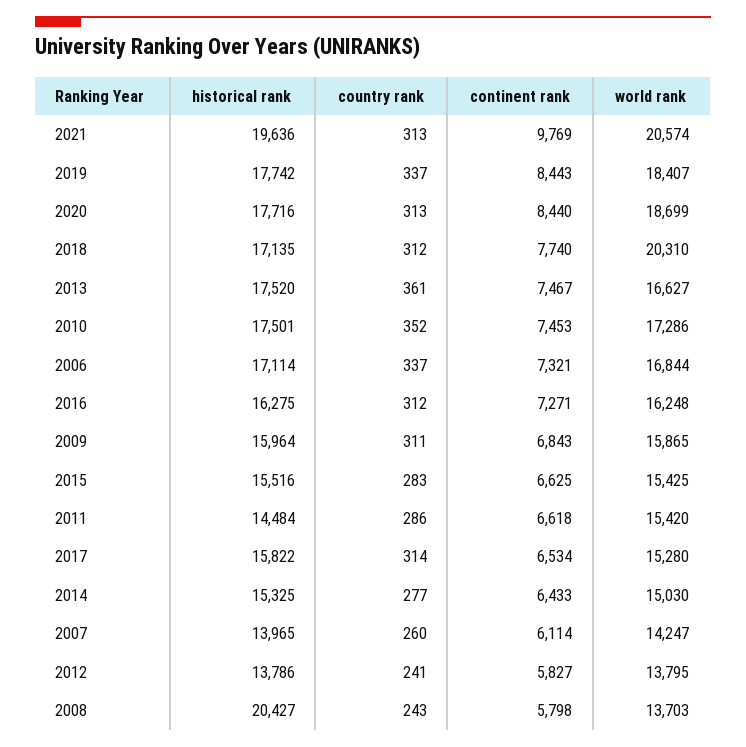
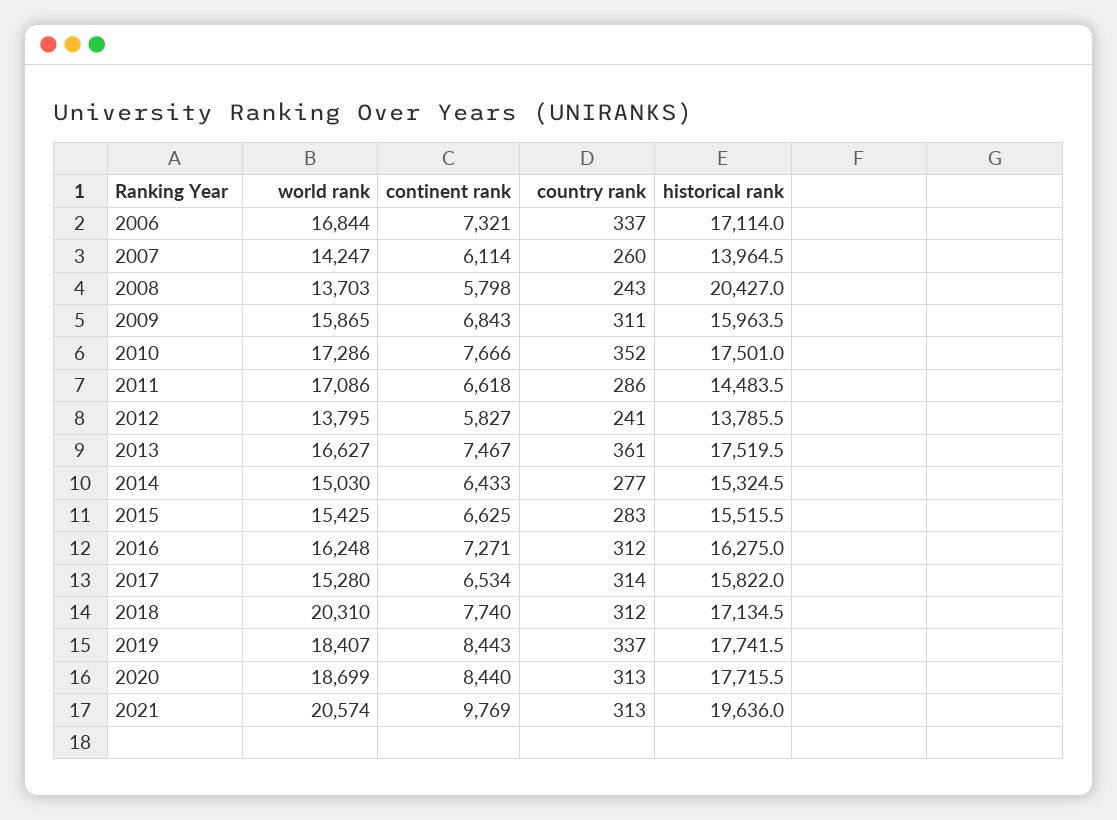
continent rank, 2010: 7453 -> 7666
world rank, 2011: 15420 -> 17086

